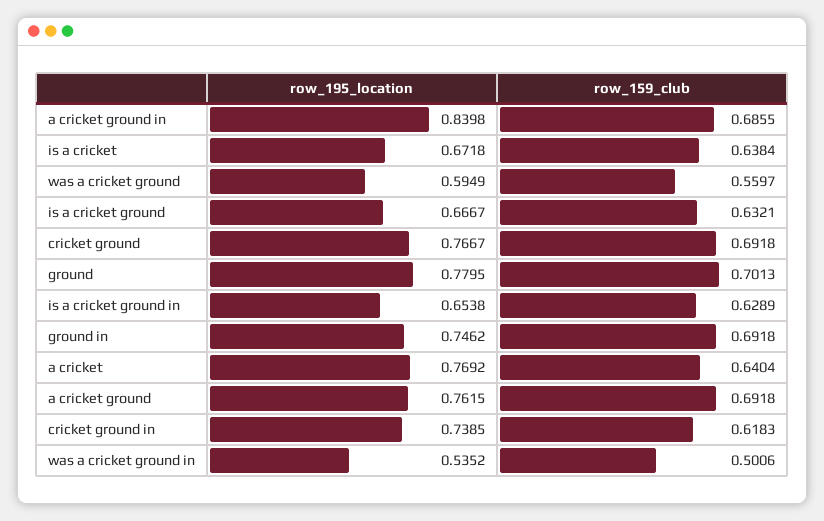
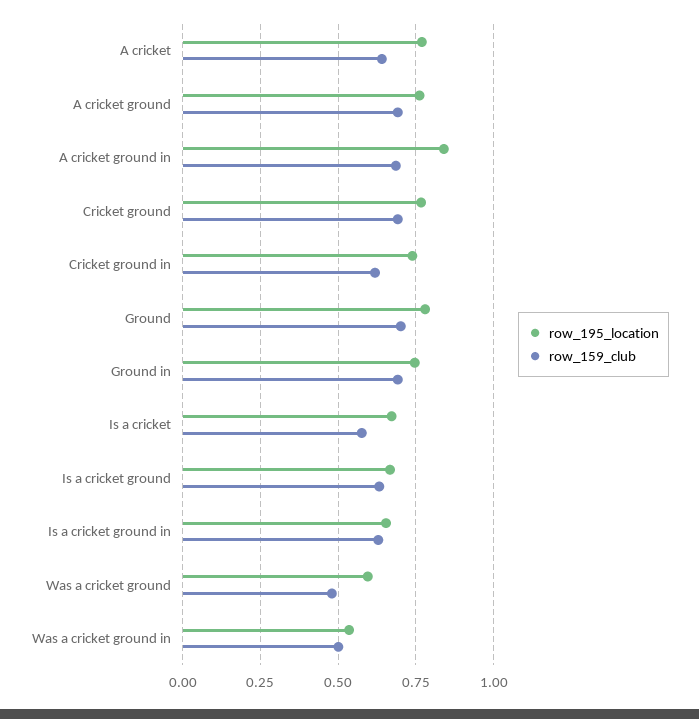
row_159_club, is a cricket: 0.6384 -> 0.575
row_159_club, was a cricket ground: 0.5597 -> 0.475

